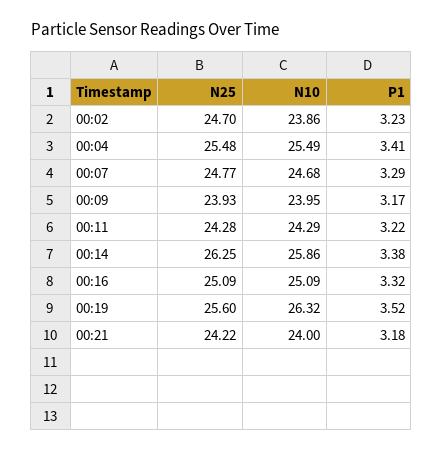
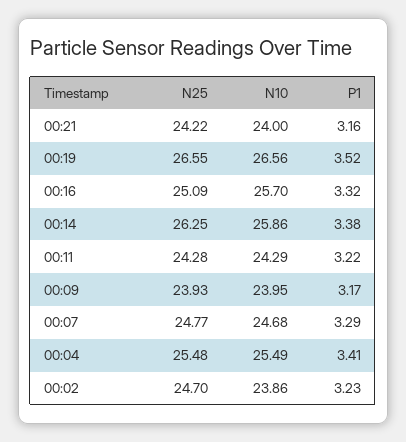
N10, 00:16: 25.09 -> 25.7
N25, 00:19: 25.6 -> 26.55
N10, 00:19: 26.32 -> 26.56
P1, 00:21: 3.18 -> 3.16

